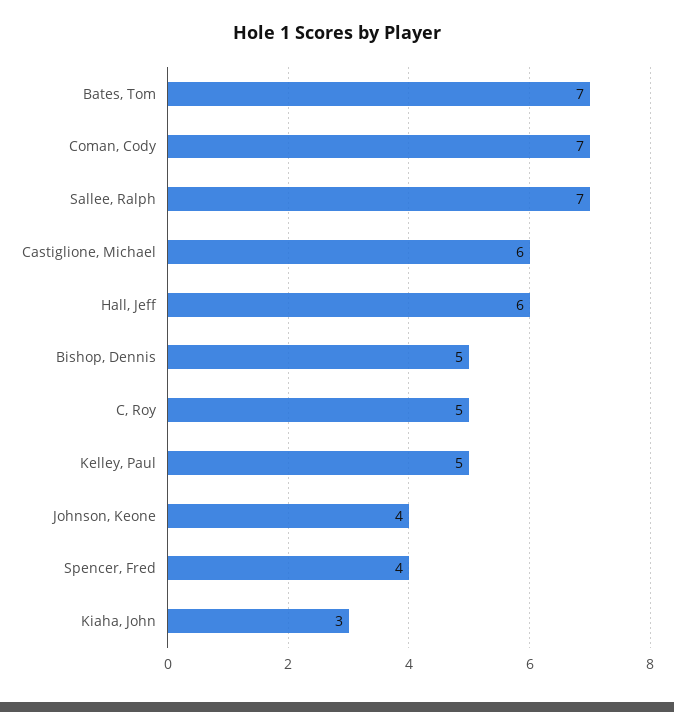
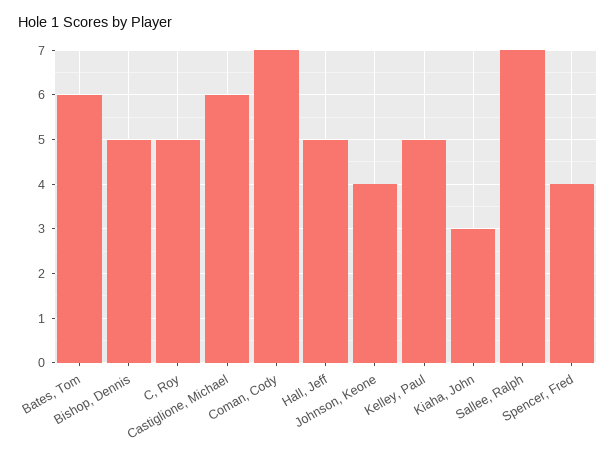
Bates, Tom: 7 -> 6
Hall, Jeff: 6 -> 5

